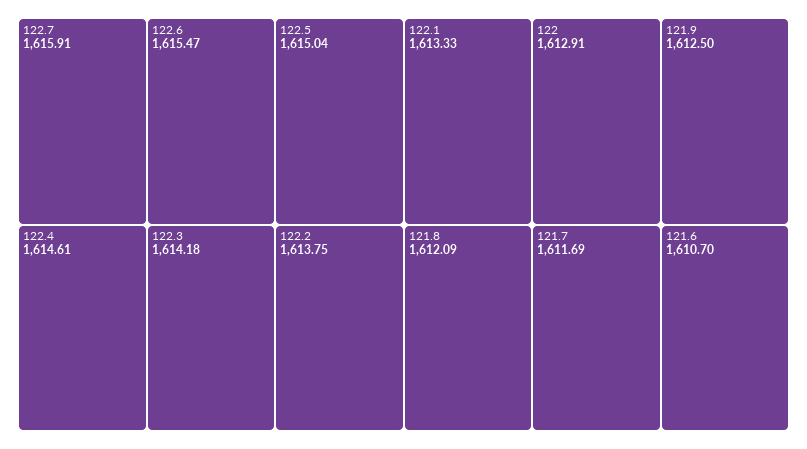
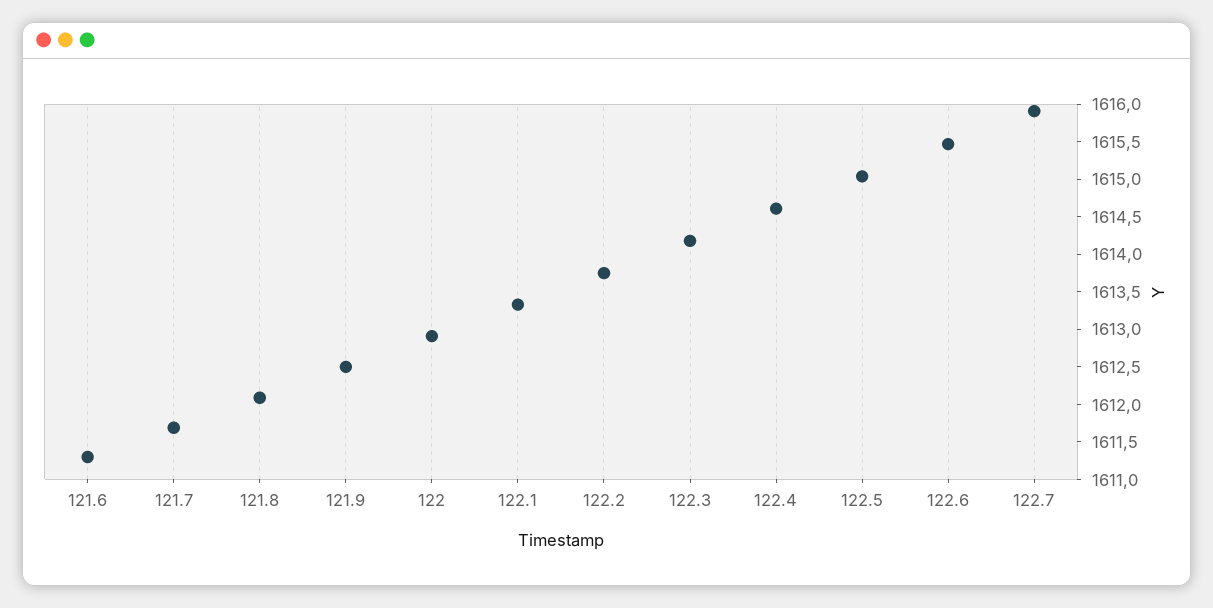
121.6: 1610.7 -> 1611.25

